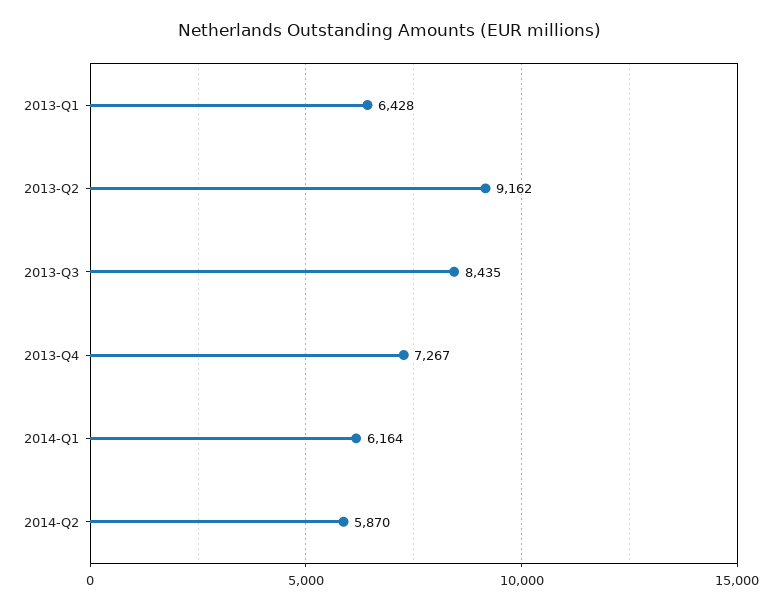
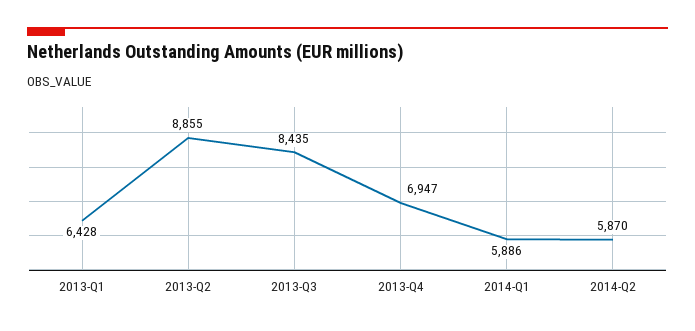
2013-Q2: 9162 -> 8855
2013-Q4: 7267 -> 6947
2014-Q1: 6164 -> 5886

